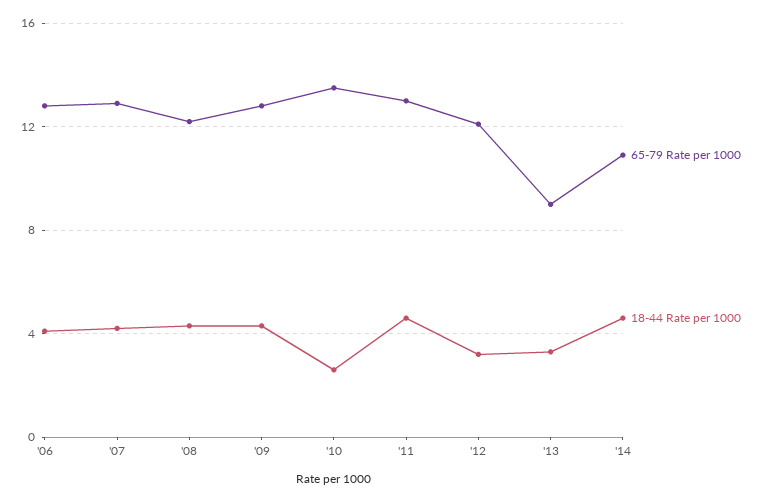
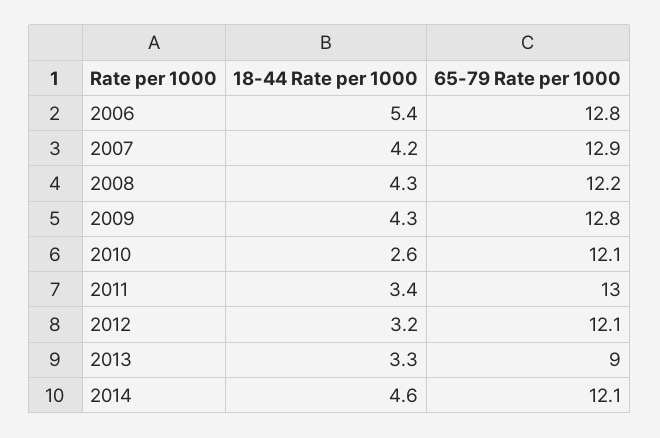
18-44 Rate per 1000, '06: 4 -> 5.4
65-79 Rate per 1000, '10: 13.5 -> 12.1
18-44 Rate per 1000, '11: 4.5 -> 3.4
65-79 Rate per 1000, '14: 11 -> 12.1

